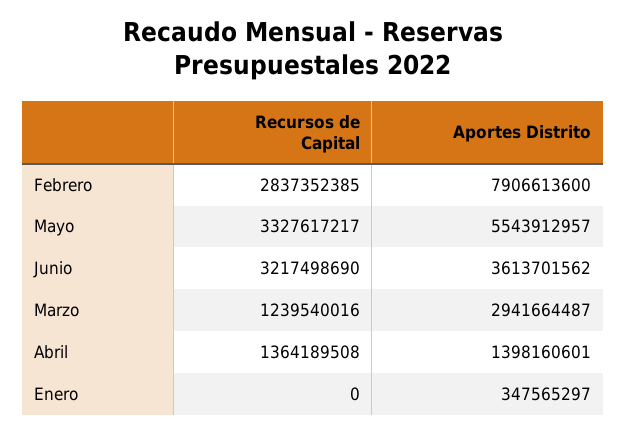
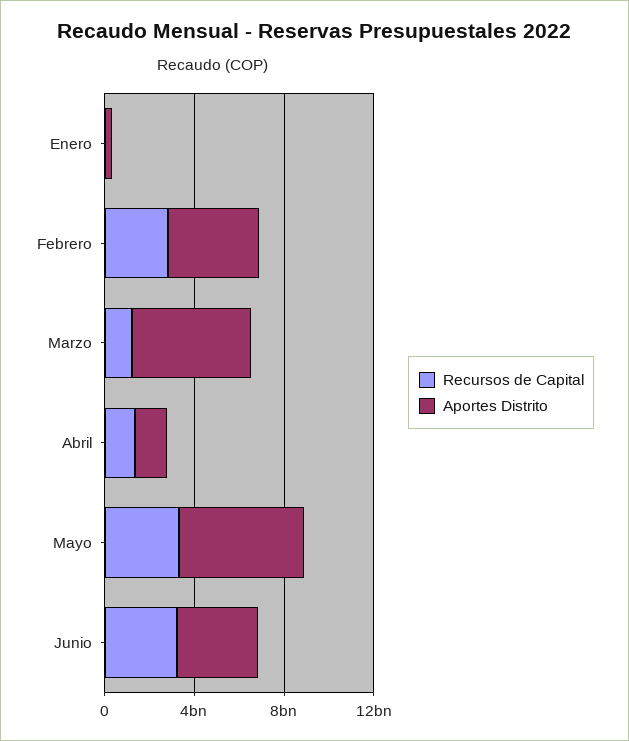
Aportes Distrito, Febrero: 7906613600 -> 4000000000
Aportes Distrito, Marzo: 2941664487 -> 5000000000

